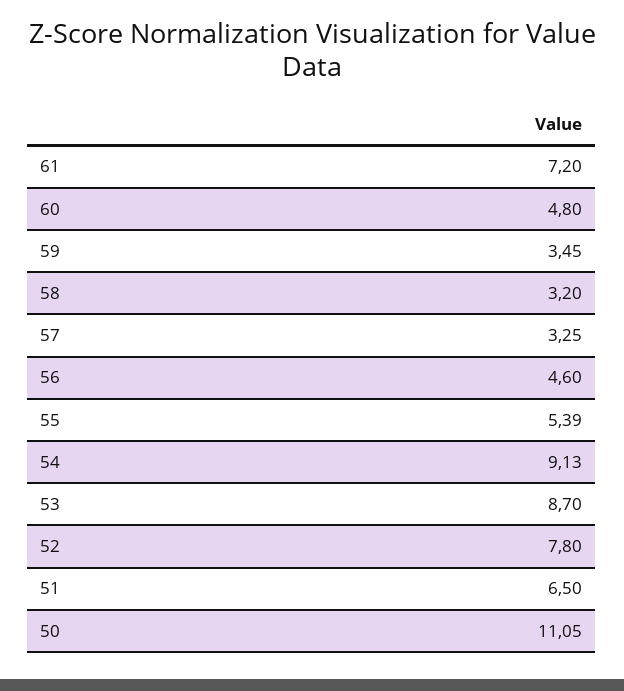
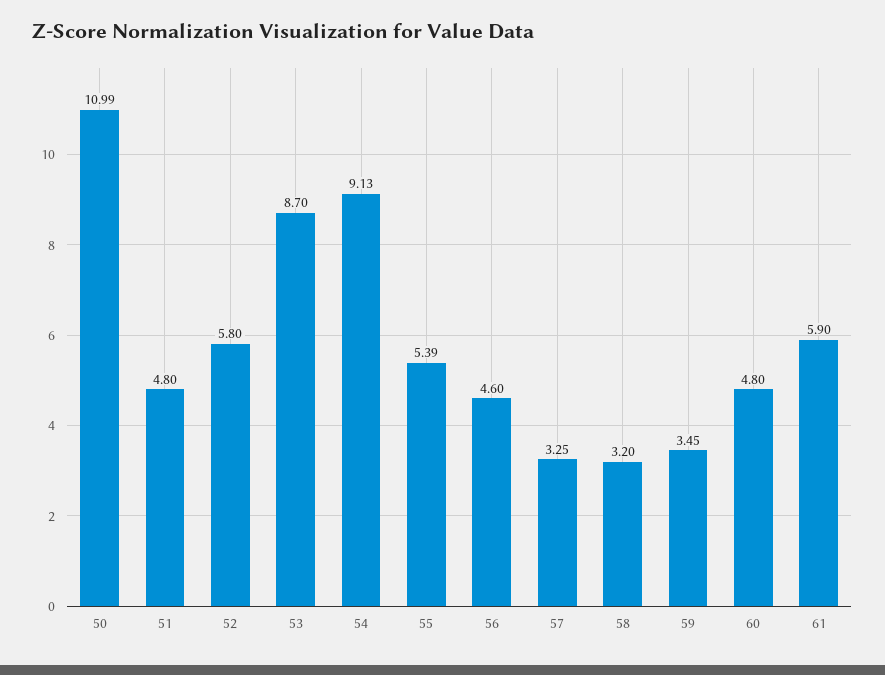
61: 7.2 -> 5.9
52: 7.8 -> 5.8
51: 6.5 -> 4.8
50: 11.05 -> 10.99

